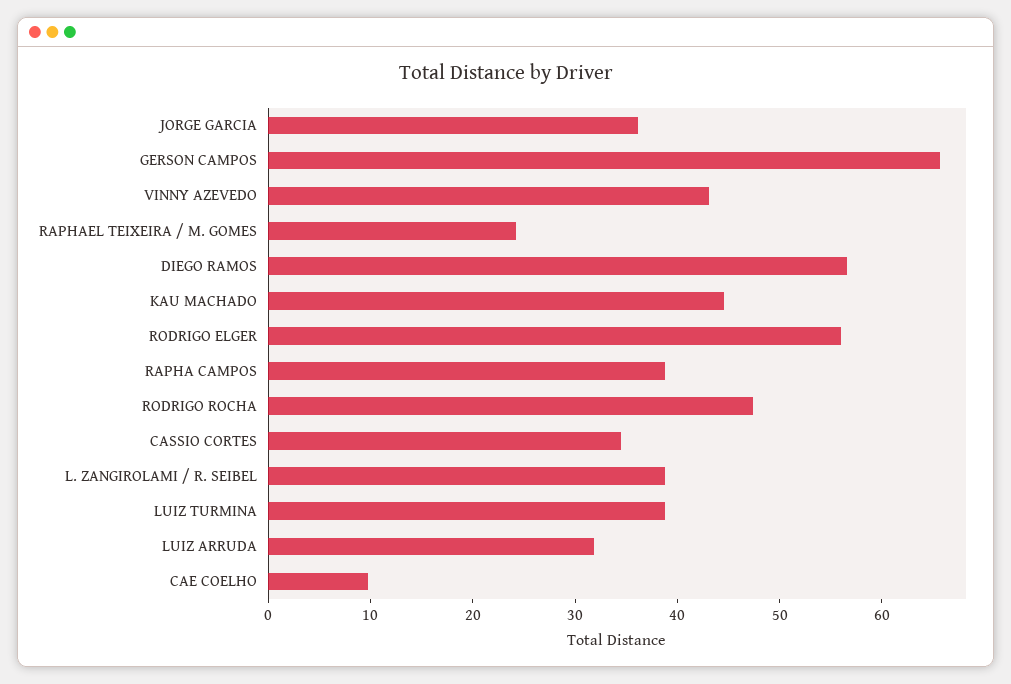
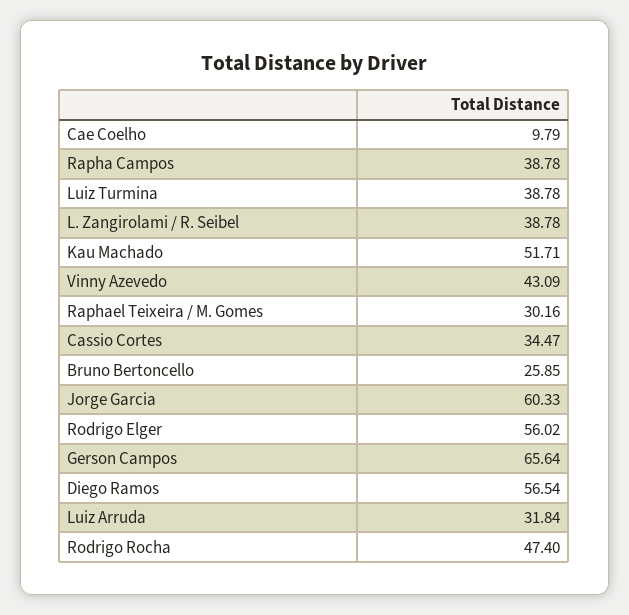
JORGE GARCIA: 36 -> 60.33
RAPHAEL TEIXEIRA / M. GOMES: 24 -> 30.16
KAU MACHADO: 44 -> 51.71
Bruno Bertoncello: none -> 25.85

